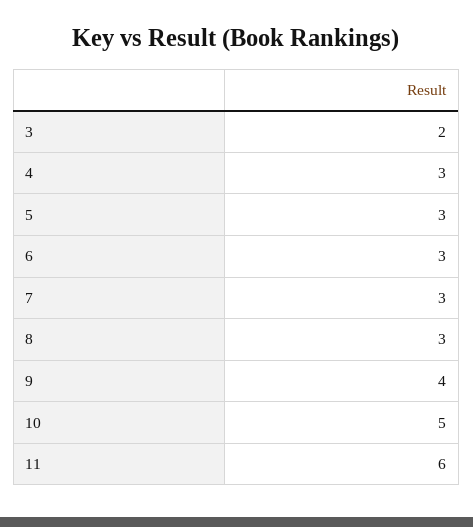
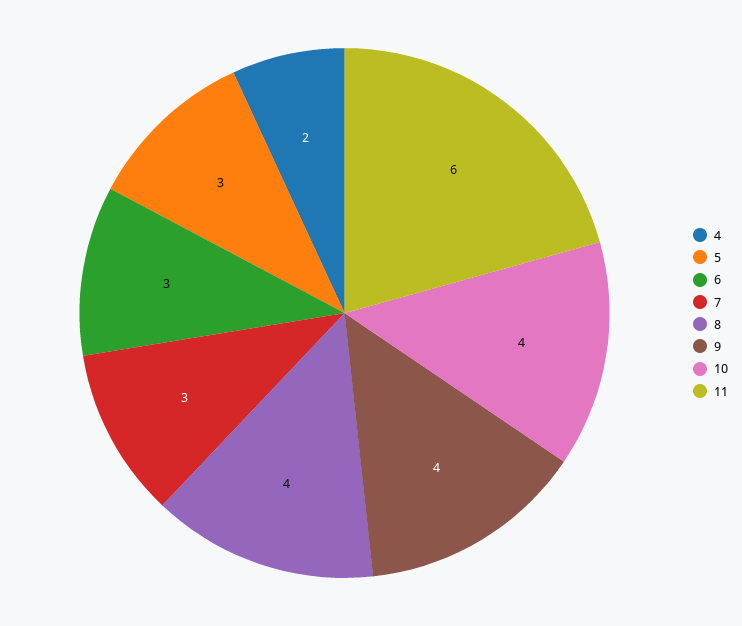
3: 2 -> none
4: 3 -> 2
8: 3 -> 4
10: 5 -> 4

